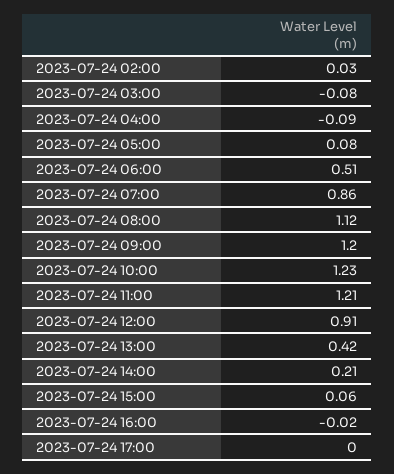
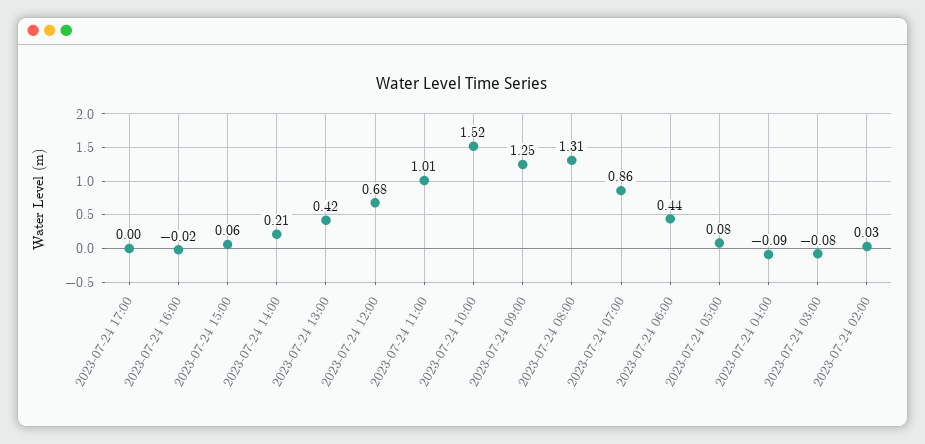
2023-07-24 06:00: 0.51 -> 0.44
2023-07-24 08:00: 1.12 -> 1.31
2023-07-24 09:00: 1.2 -> 1.25
2023-07-24 10:00: 1.23 -> 1.52
2023-07-24 11:00: 1.21 -> 1.01
2023-07-24 12:00: 0.91 -> 0.68

